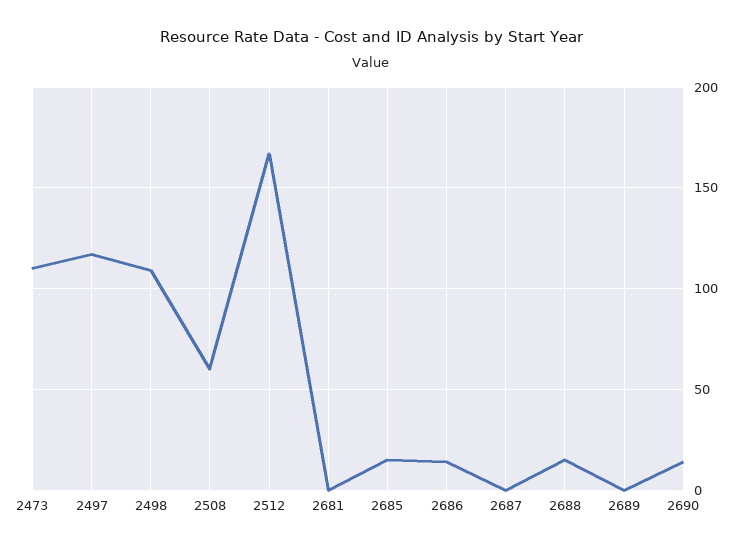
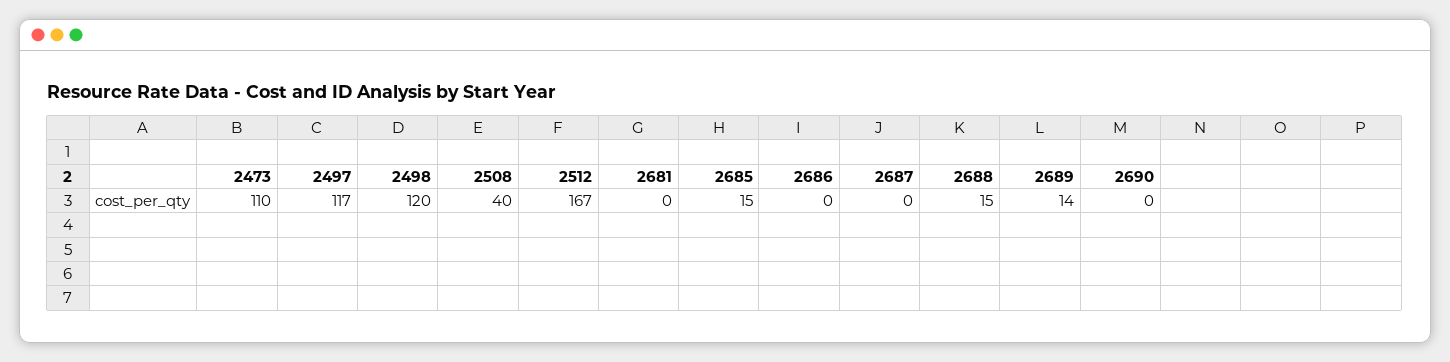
2498: 110 -> 120
2508: 60 -> 40
2686: 15 -> 0
2689: 0 -> 14
2690: 15 -> 0

